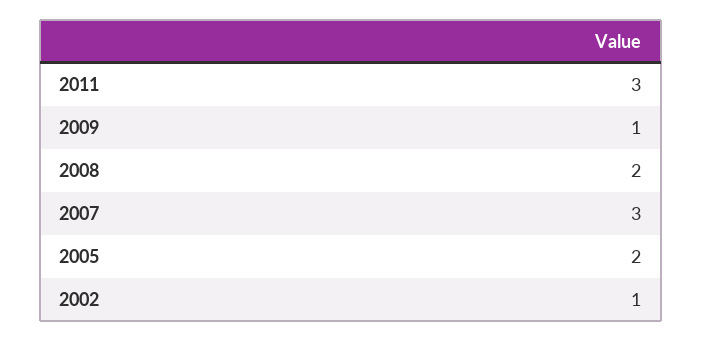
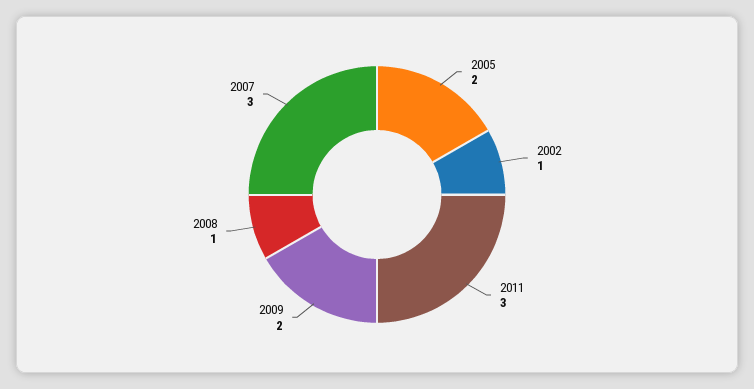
2009: 1 -> 2
2008: 2 -> 1

